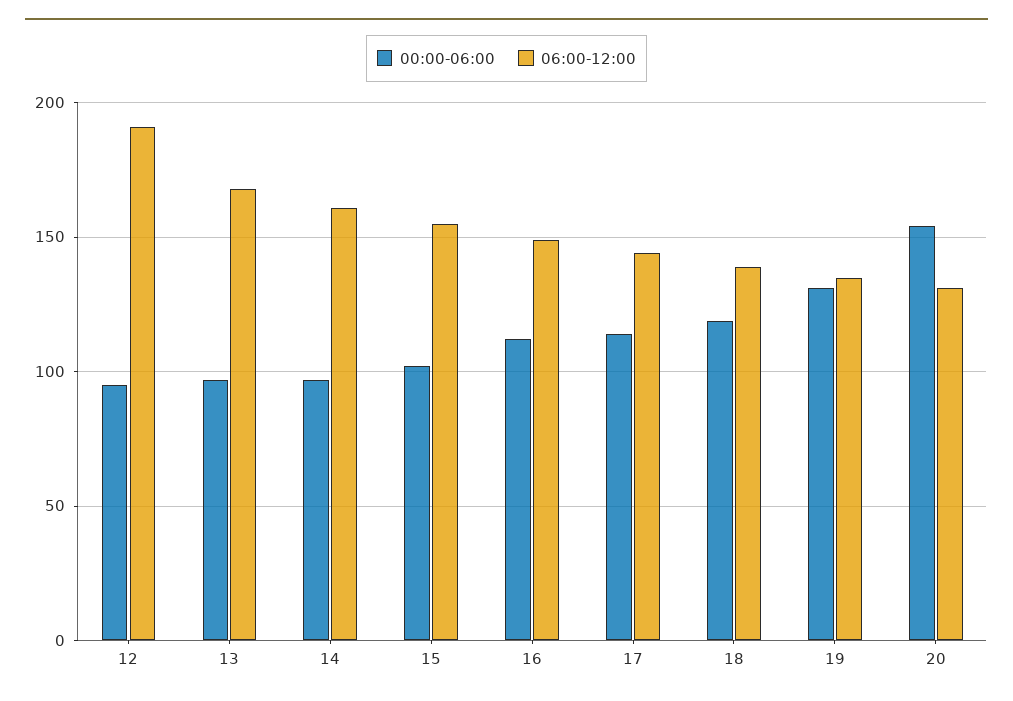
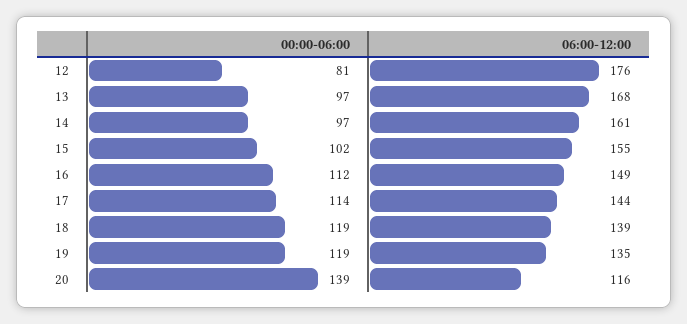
00:00-06:00, 12: 95 -> 81
06:00-12:00, 12: 190 -> 176
00:00-06:00, 19: 130 -> 119
00:00-06:00, 20: 155 -> 139
06:00-12:00, 20: 130 -> 116

